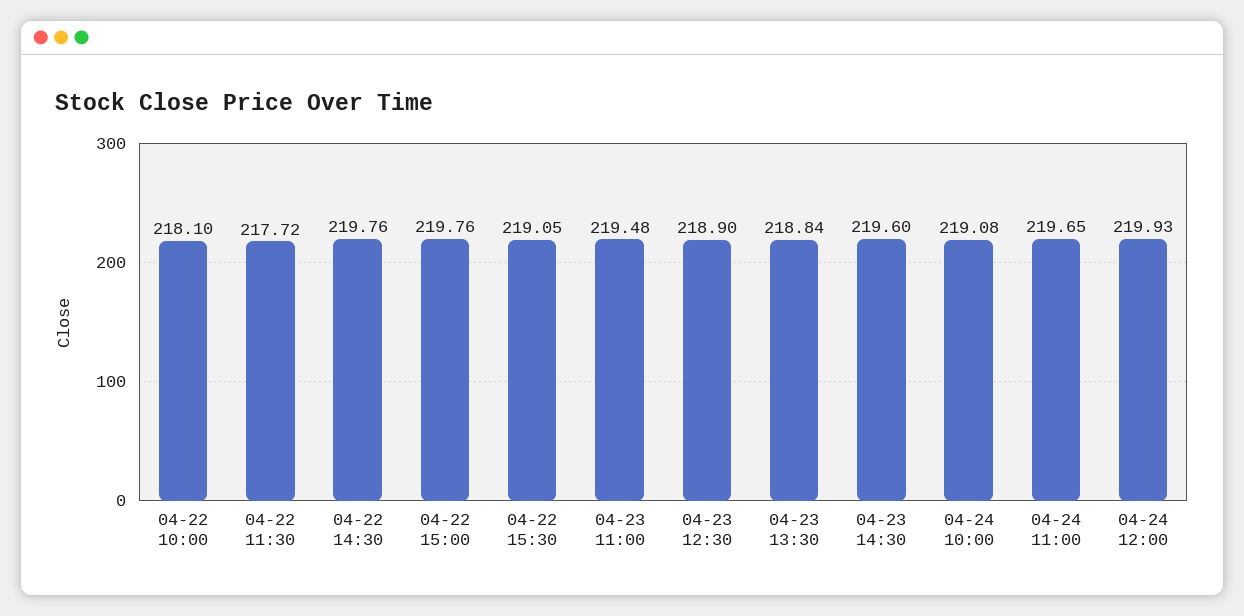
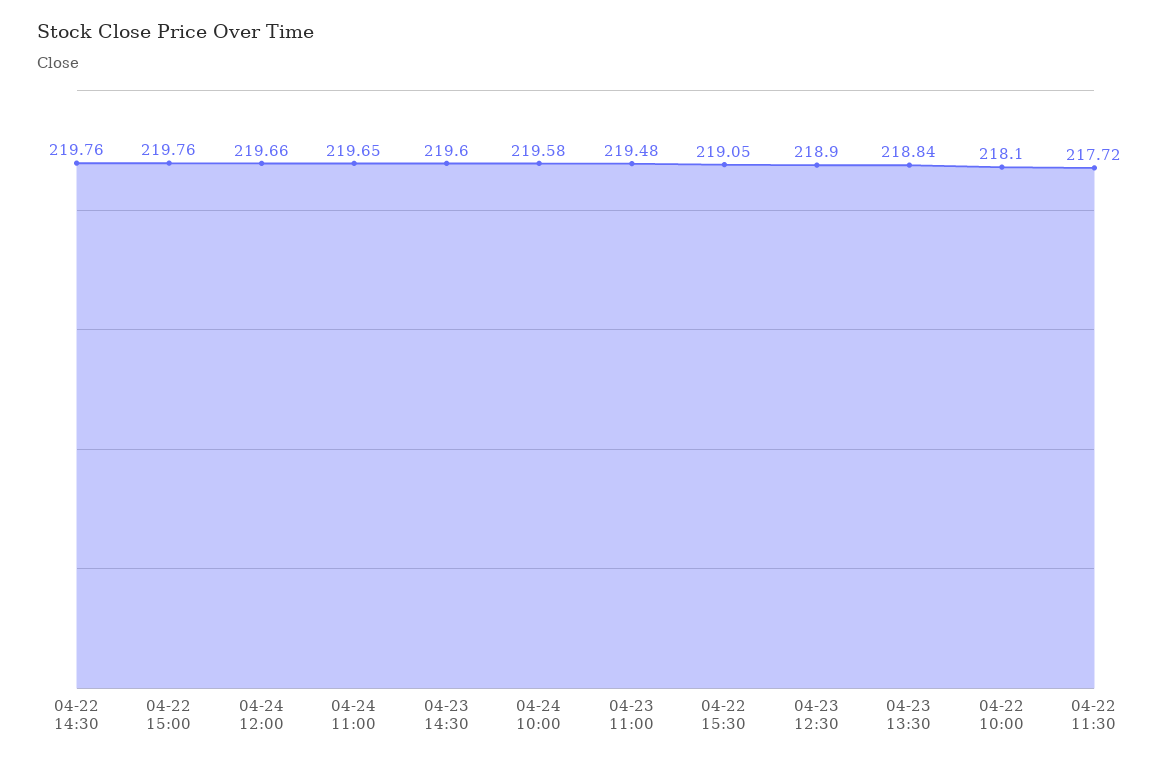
04-24 10:00: 219.08 -> 219.58
04-24 12:00: 219.93 -> 219.66

